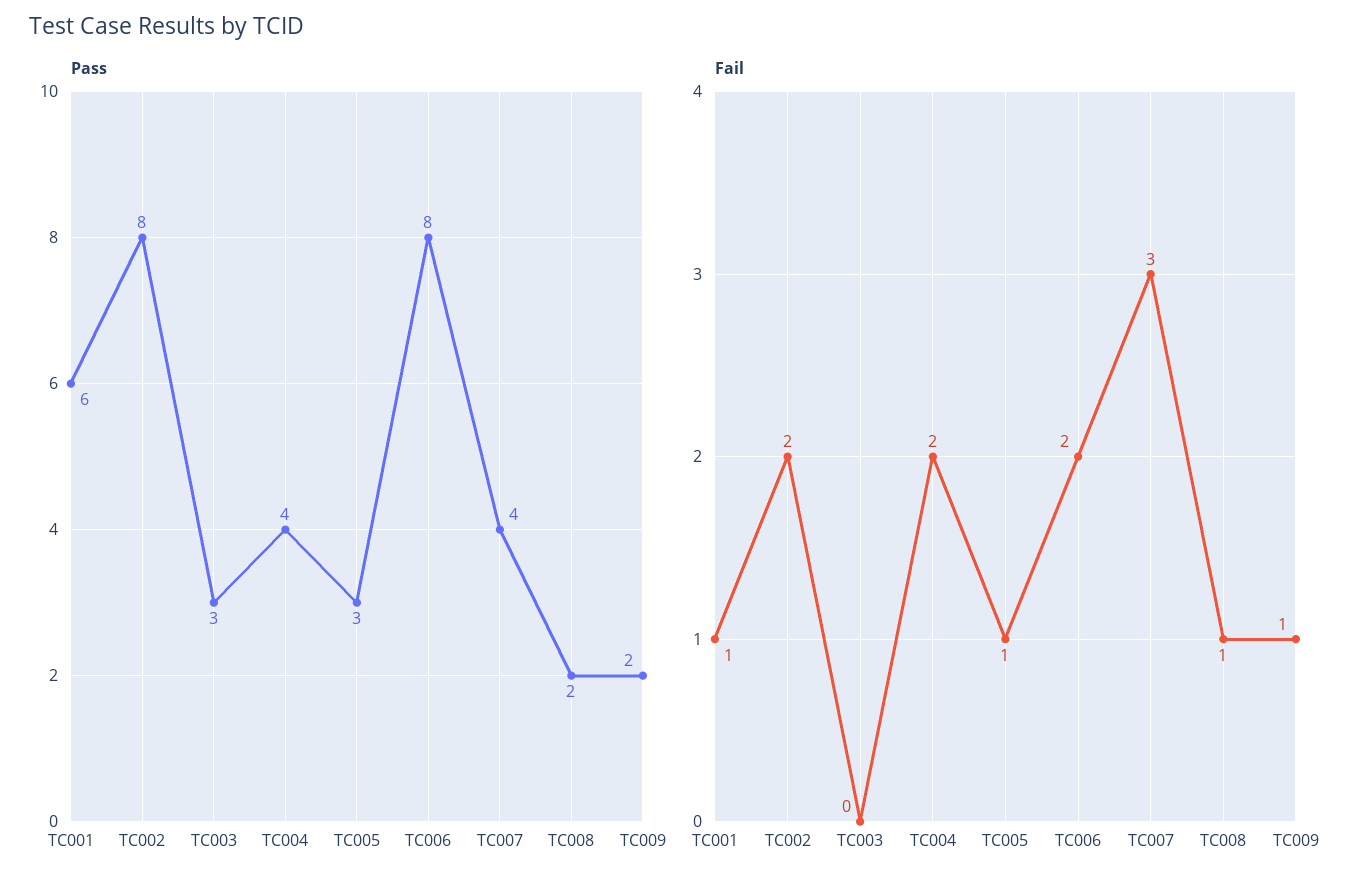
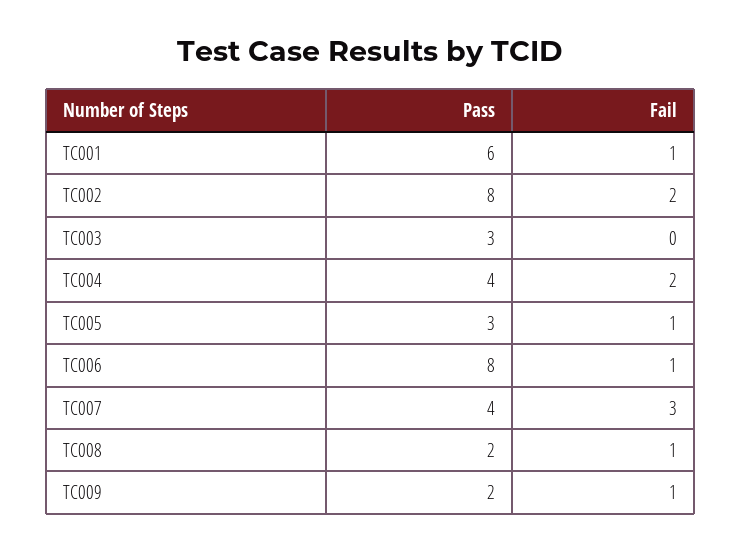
Fail, TC006: 2 -> 1

